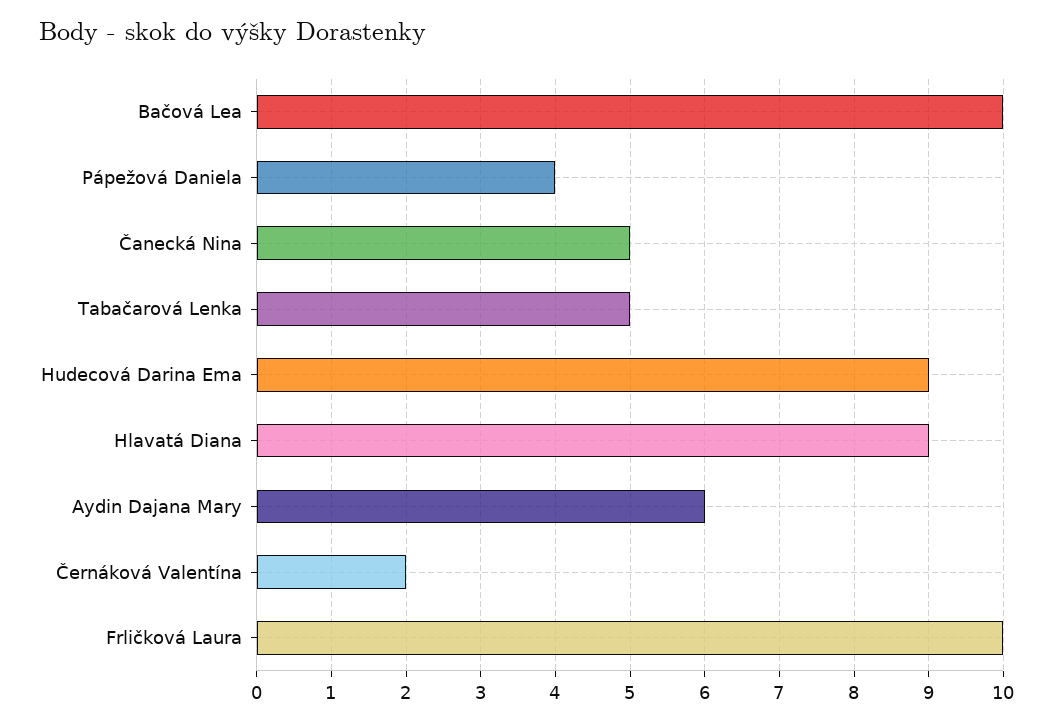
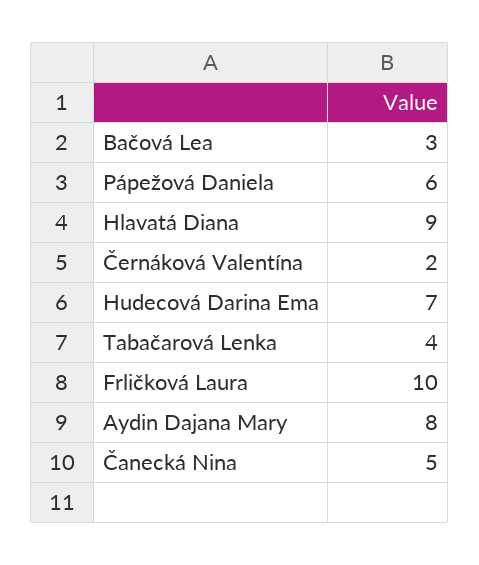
Bačová Lea: 10 -> 3
Pápežová Daniela: 4 -> 6
Tabačarová Lenka: 5 -> 4
Hudecová Darina Ema: 9 -> 7
Aydin Dajana Mary: 6 -> 8

